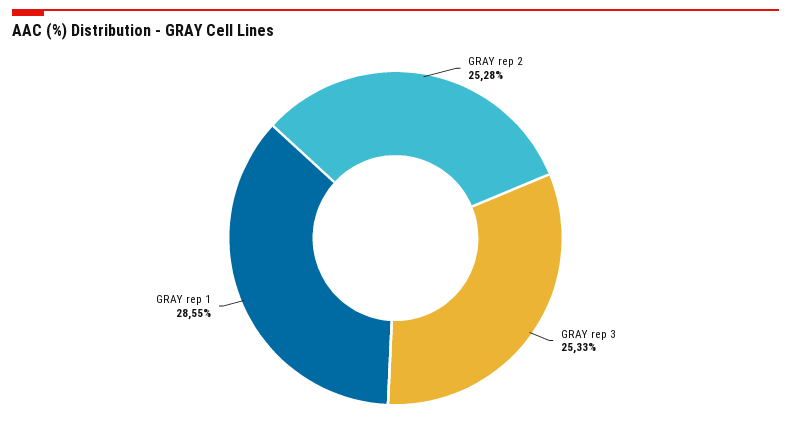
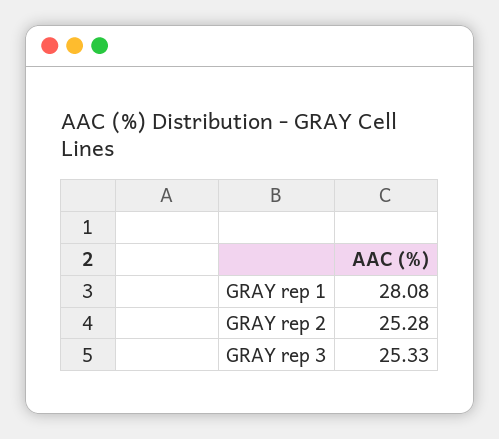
GRAY rep 1: 28.55 -> 28.08

